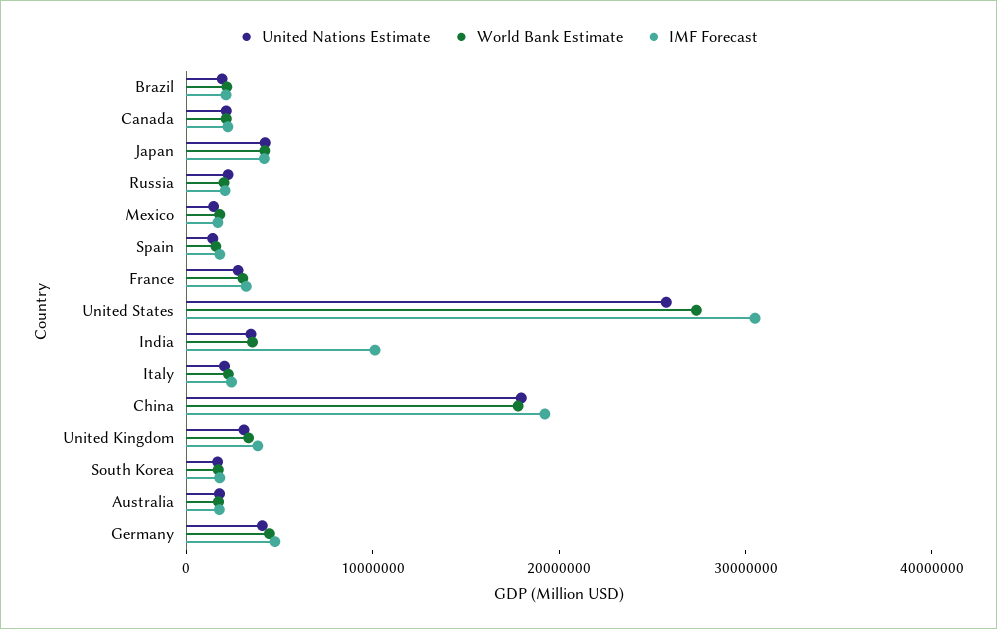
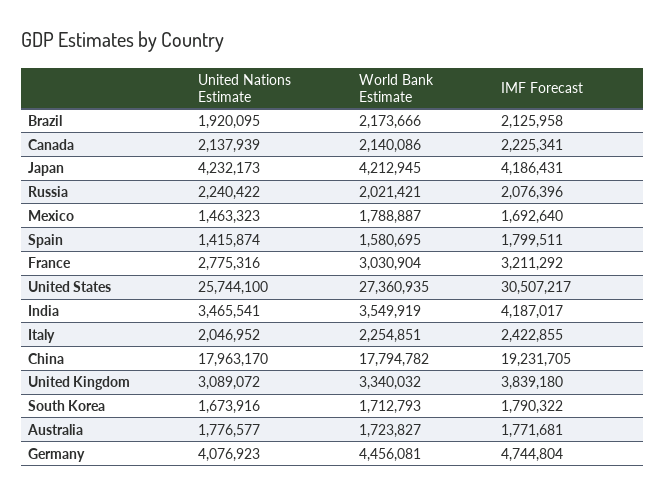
IMF Forecast, India: 10000000 -> 4187017

